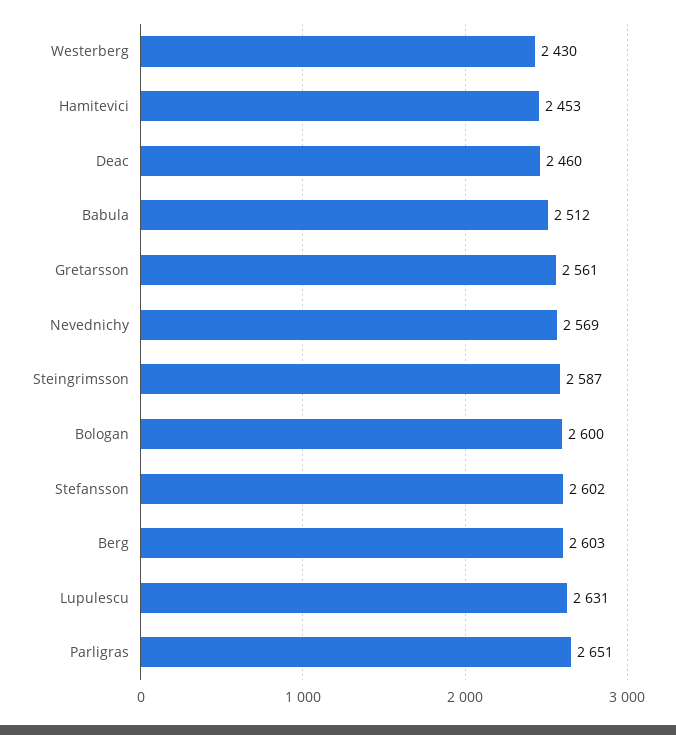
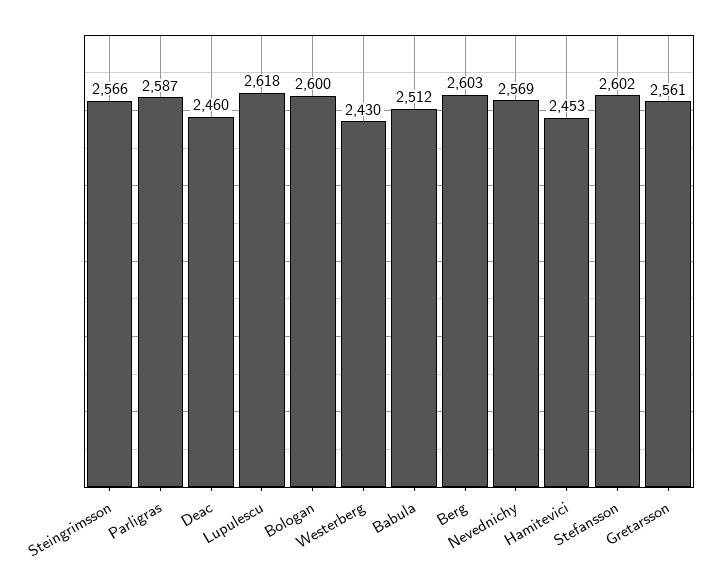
Steingrimsson: 2587 -> 2566
Lupulescu: 2631 -> 2618
Parligras: 2651 -> 2587

